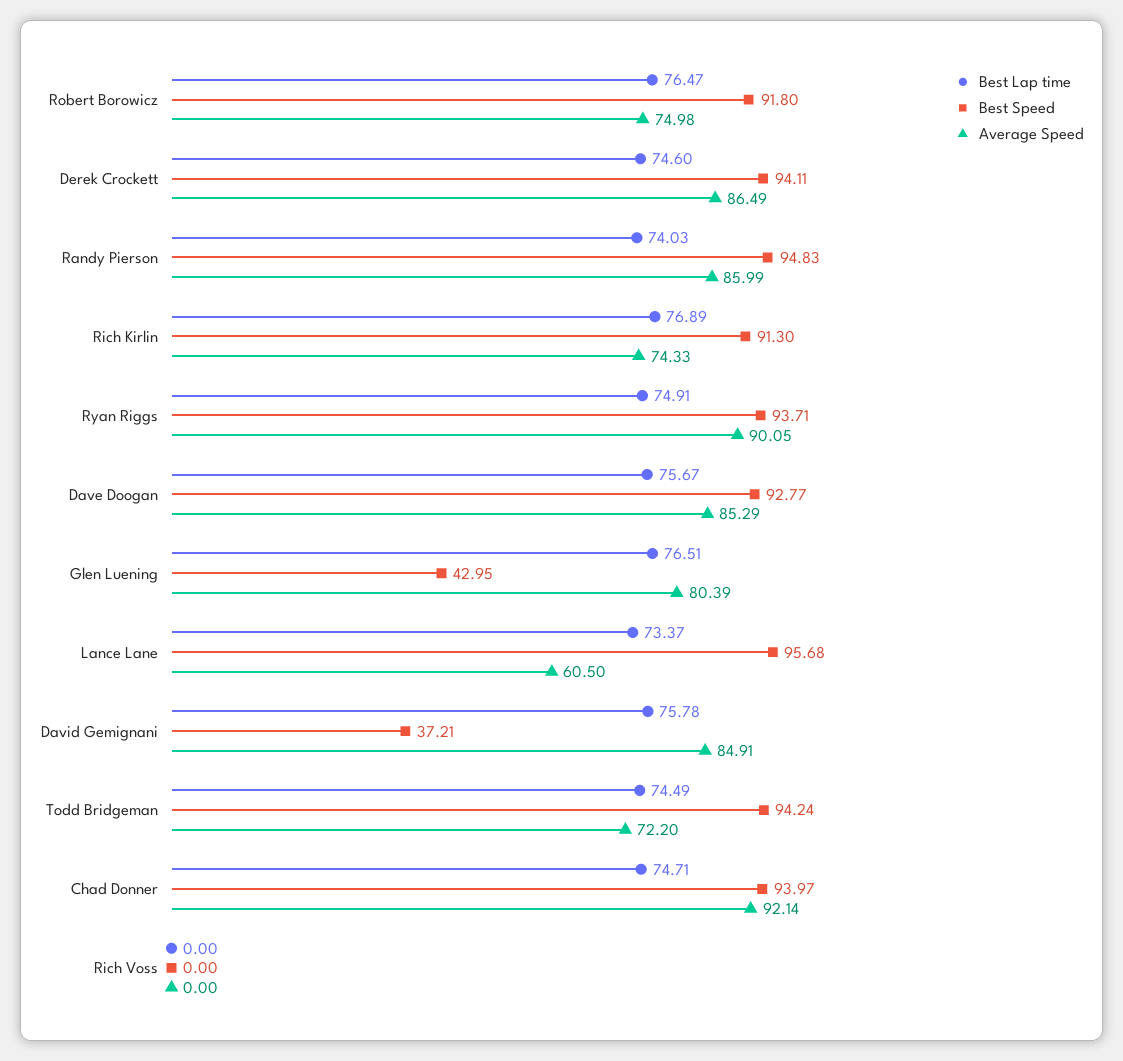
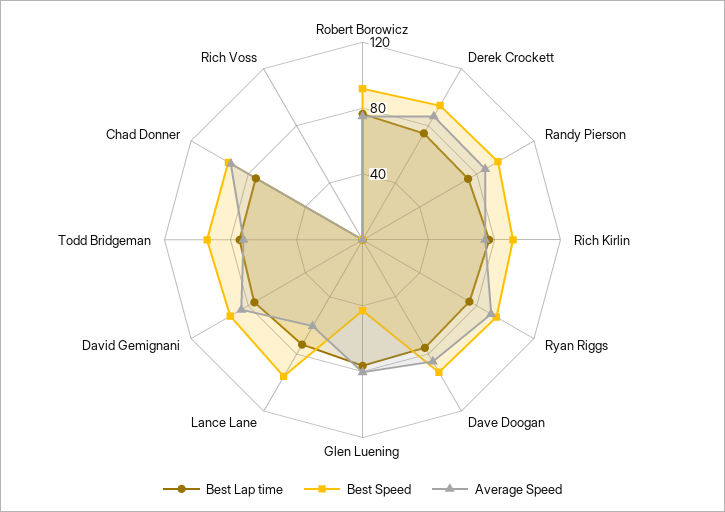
Best Speed, David Gemignani: 37.21 -> 90

